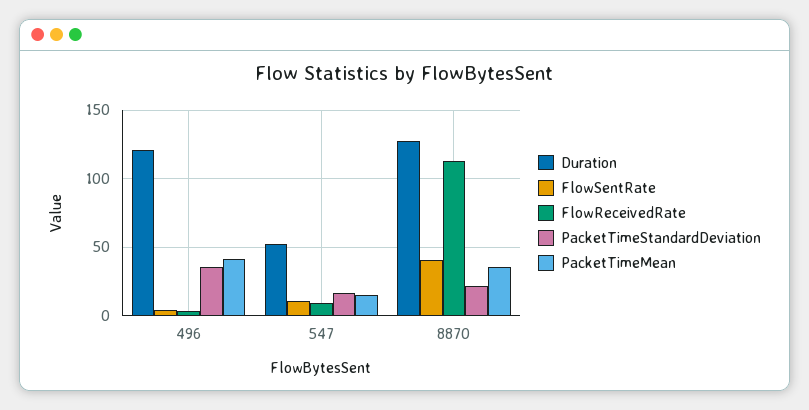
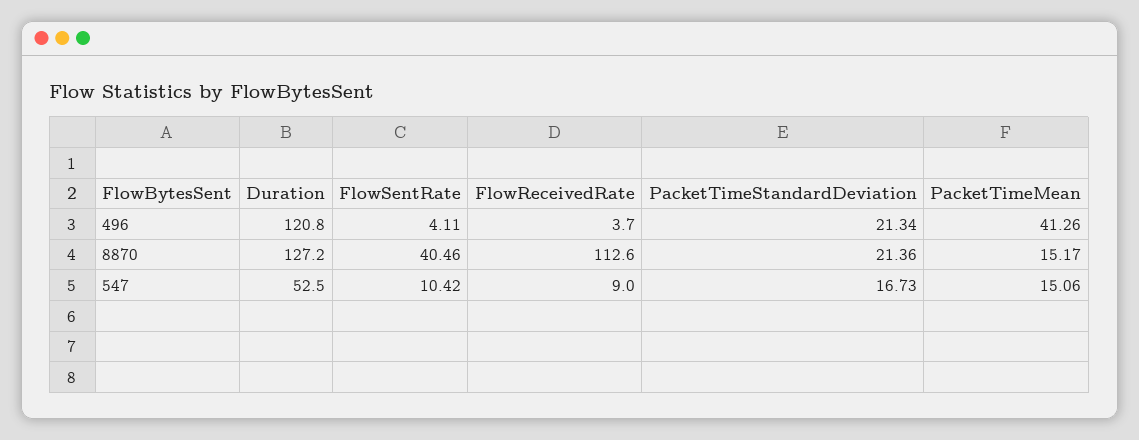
PacketTimeStandardDeviation, 496: 35 -> 21.34
PacketTimeMean, 8870: 35 -> 15.17

